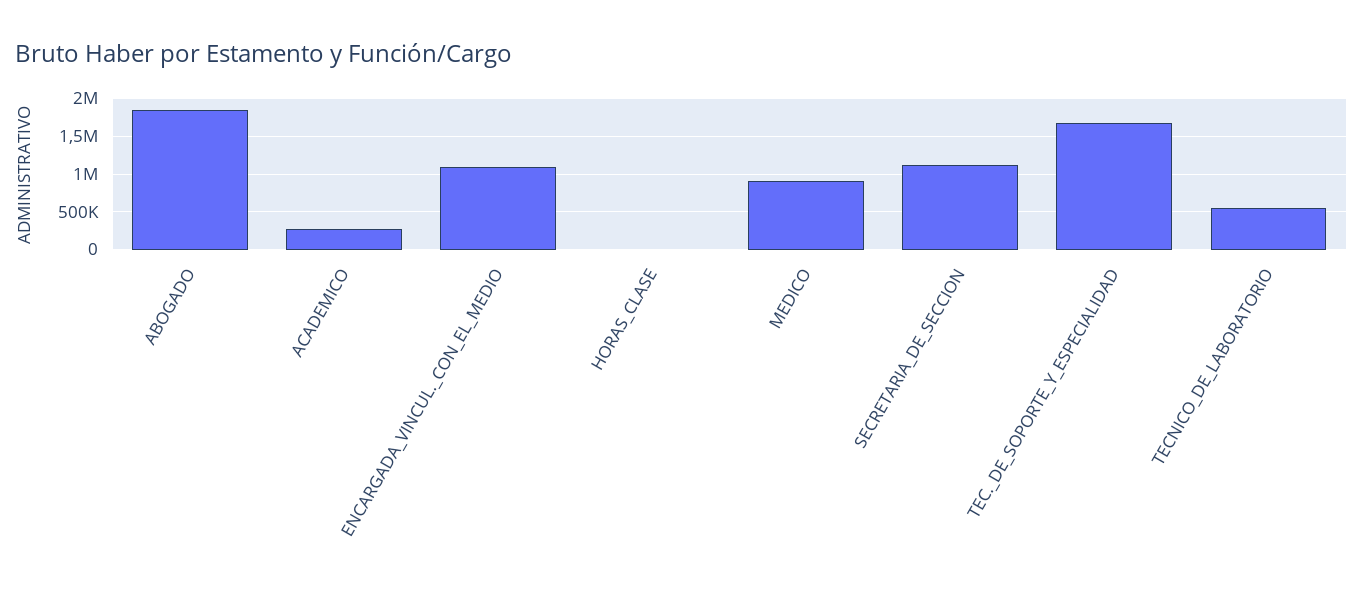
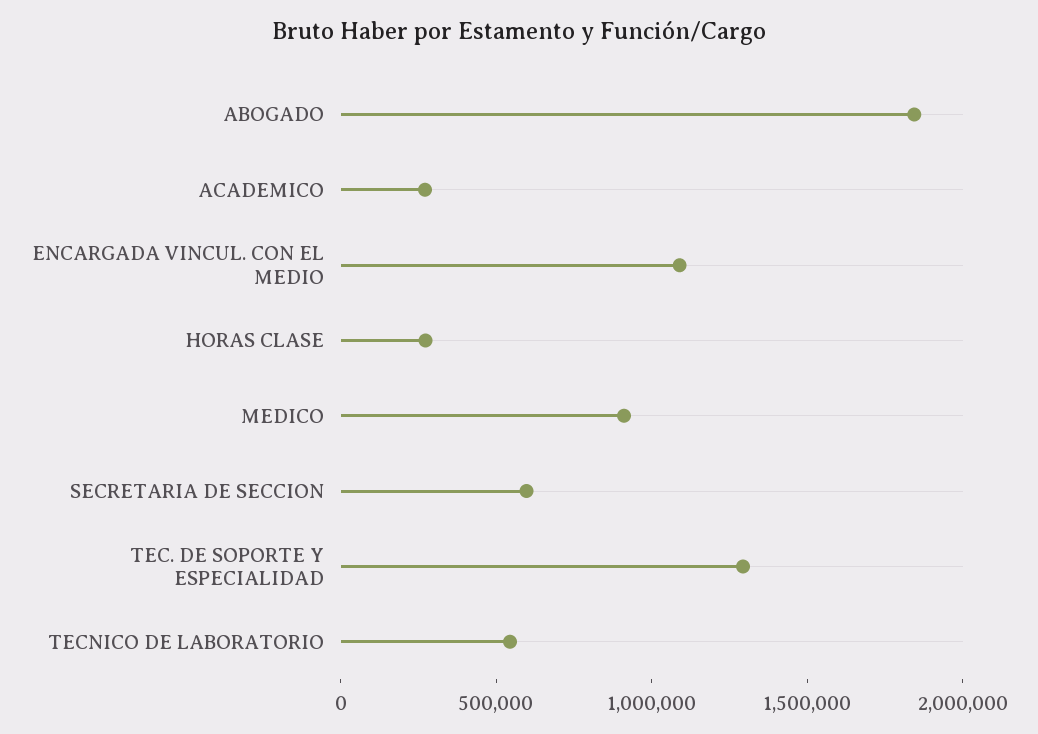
HORAS_CLASE: 0 -> 300000
SECRETARIA_DE_SECCION: 1100000 -> 600000
TEC._DE_SOPORTE_Y_ESPECIALIDAD: 1700000 -> 1300000

